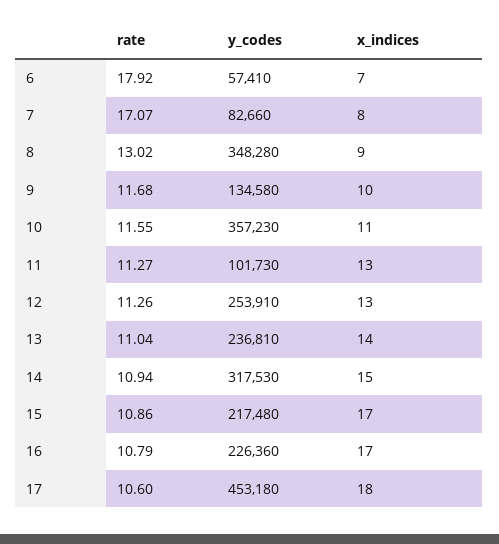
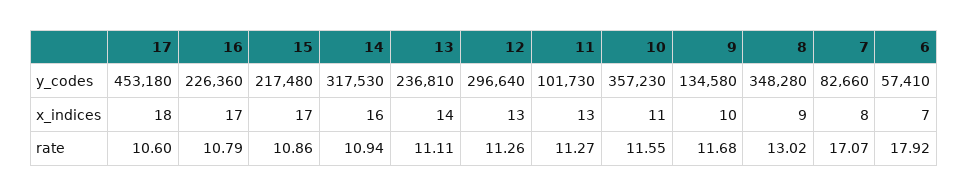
y_codes, 12: 253910 -> 296640
rate, 13: 11.04 -> 11.11
x_indices, 14: 15 -> 16

